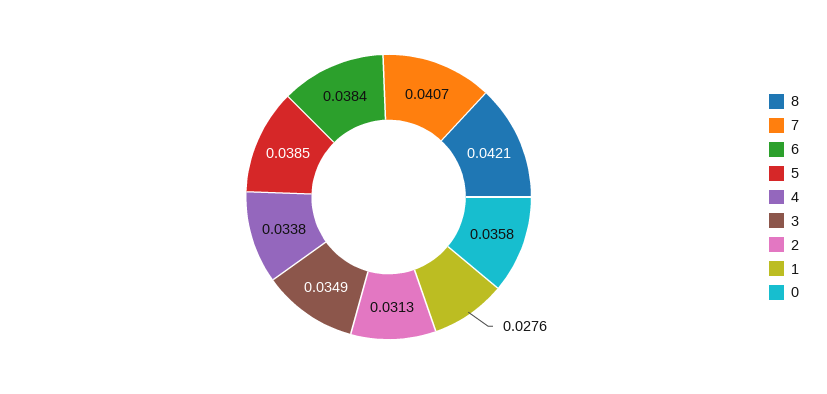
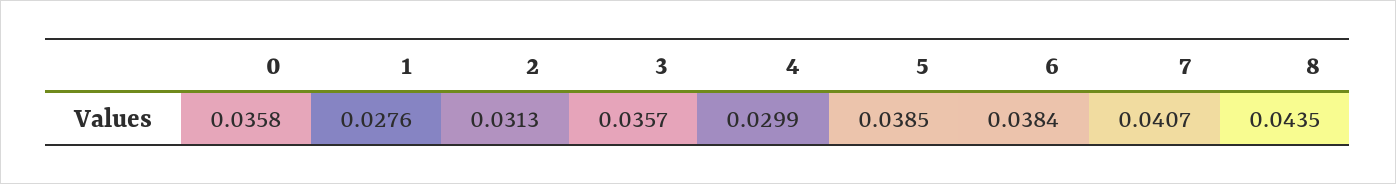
8: 0.0421 -> 0.0435
4: 0.0338 -> 0.0299
3: 0.0349 -> 0.0357

